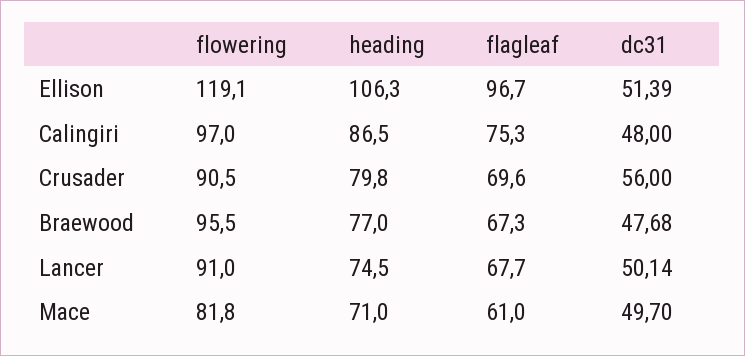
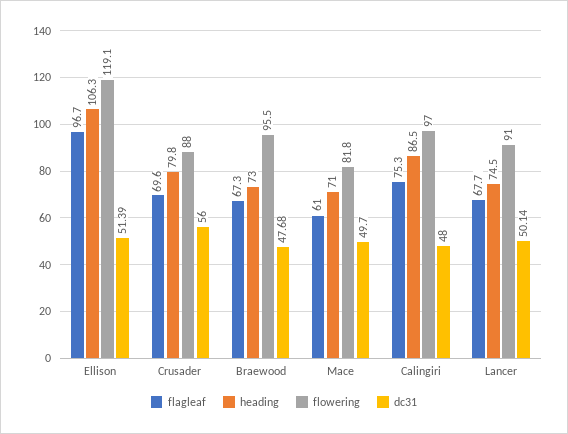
flowering, Crusader: 90.5 -> 88
heading, Braewood: 77 -> 73

